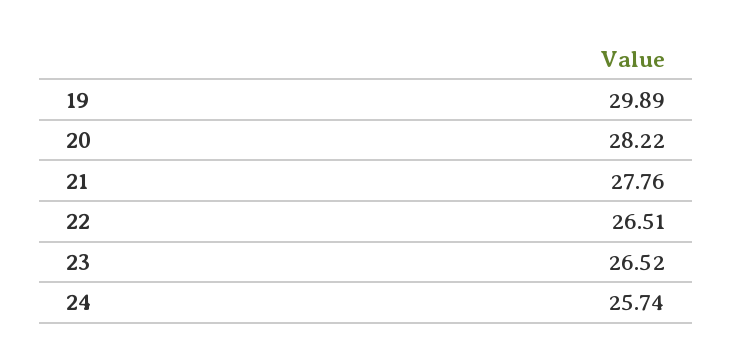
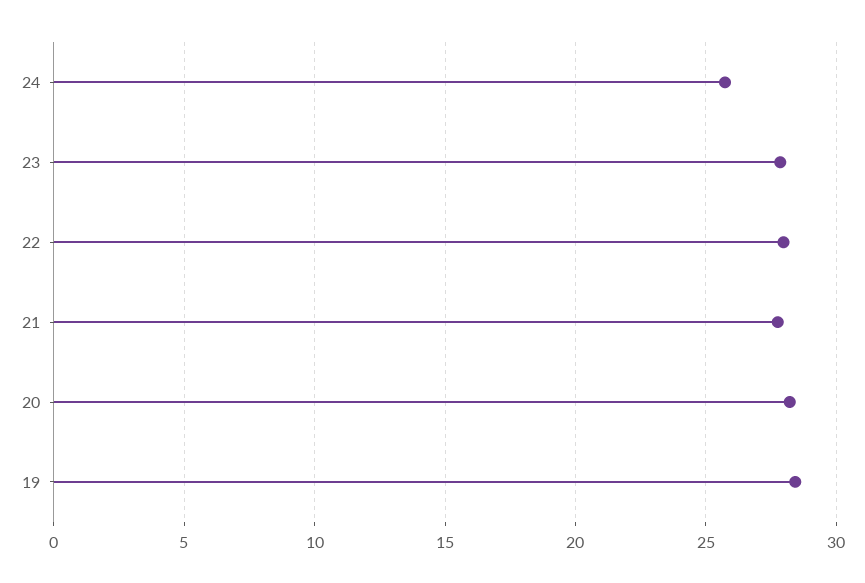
19: 29.89 -> 28.5
22: 26.51 -> 28
23: 26.52 -> 28

